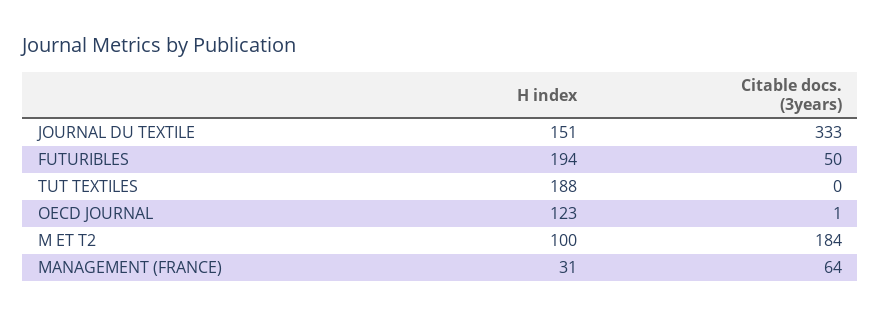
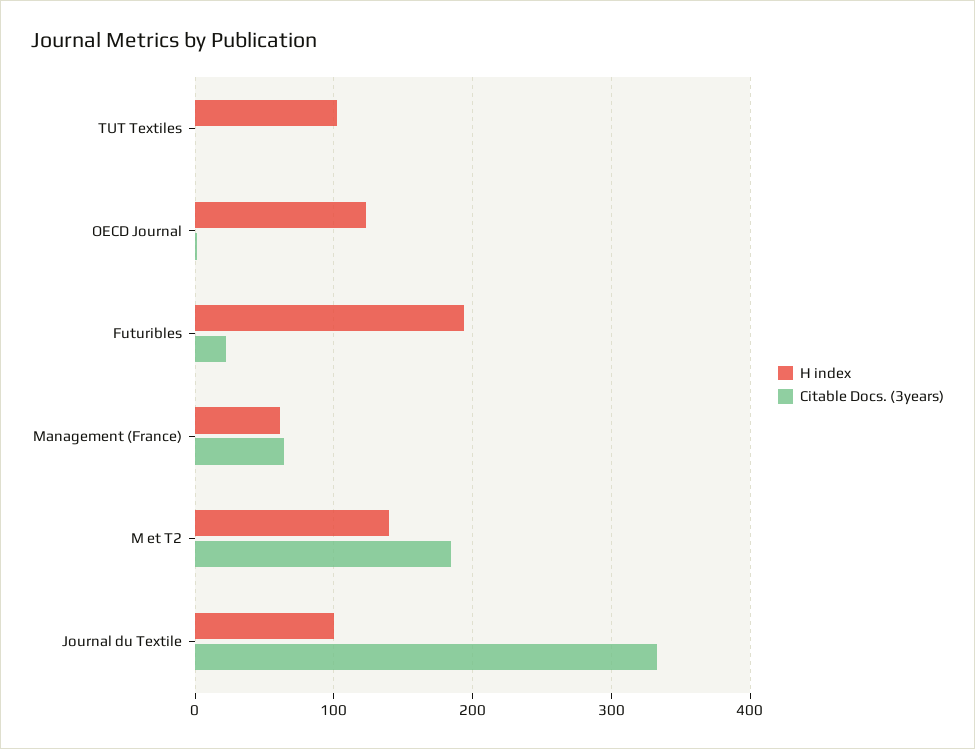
H index, JOURNAL DU TEXTILE: 151 -> 100
Citable docs. (3years), FUTURIBLES: 50 -> 20
H index, TUT TEXTILES: 188 -> 100
H index, M ET T2: 100 -> 140
H index, MANAGEMENT (FRANCE): 31 -> 60

